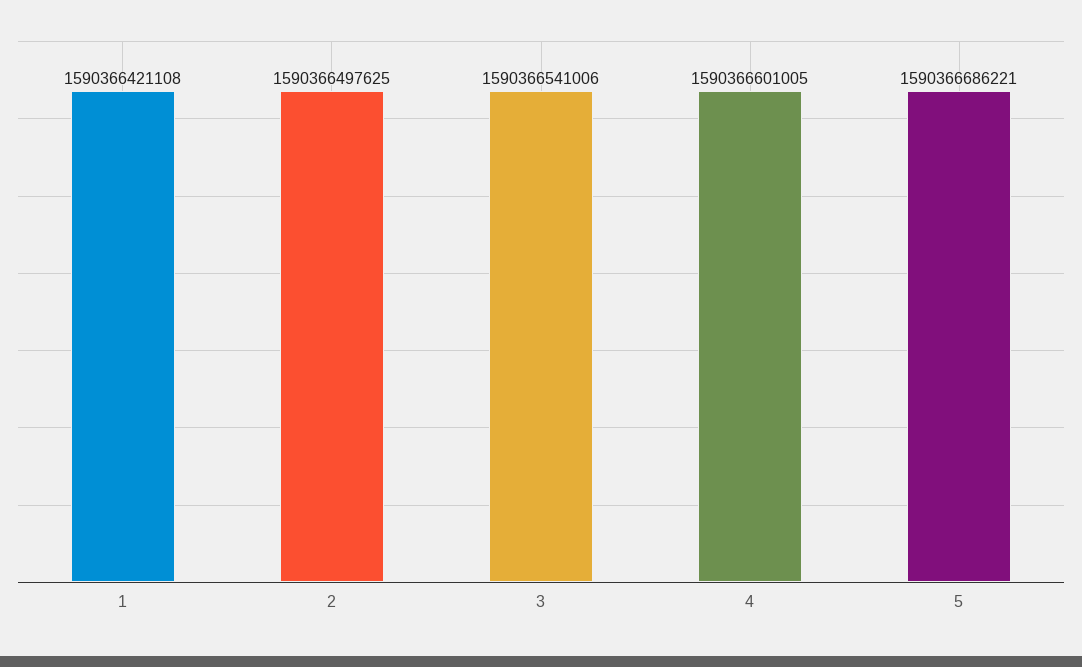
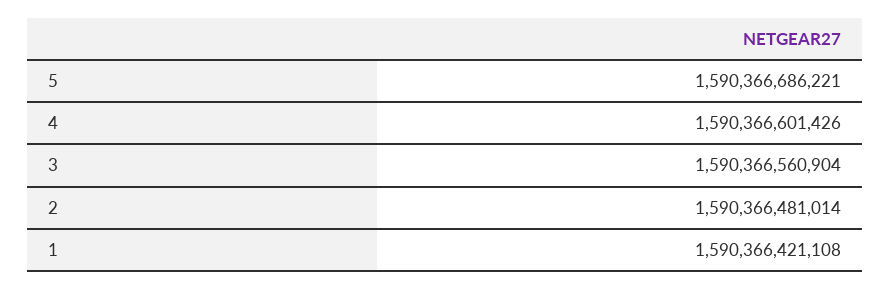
2: 1590366497625 -> 1590366481014
3: 1590366541006 -> 1590366560904
4: 1590366601005 -> 1590366601426

